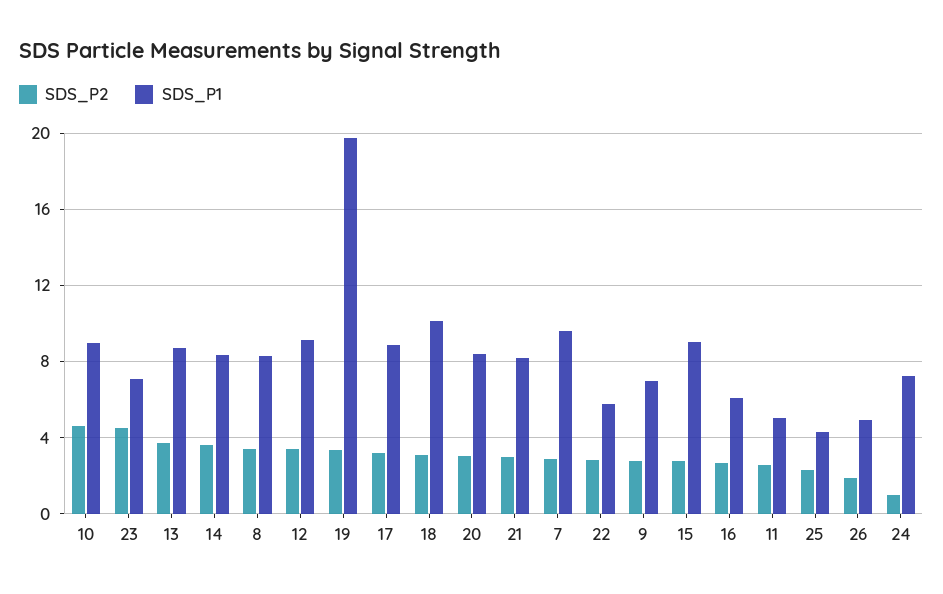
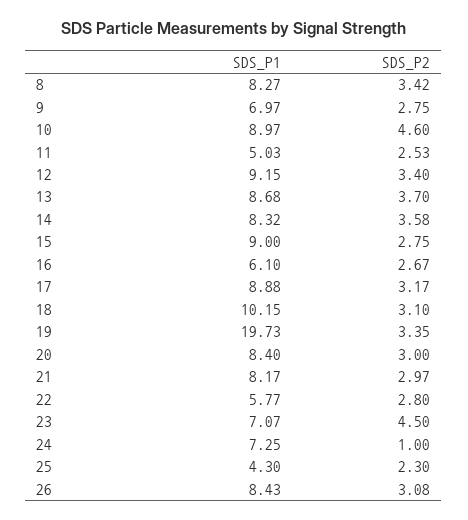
SDS_P2, 7: 3 -> none
SDS_P1, 7: 9.5 -> none
SDS_P2, 26: 2 -> 3.08
SDS_P1, 26: 5 -> 8.43

